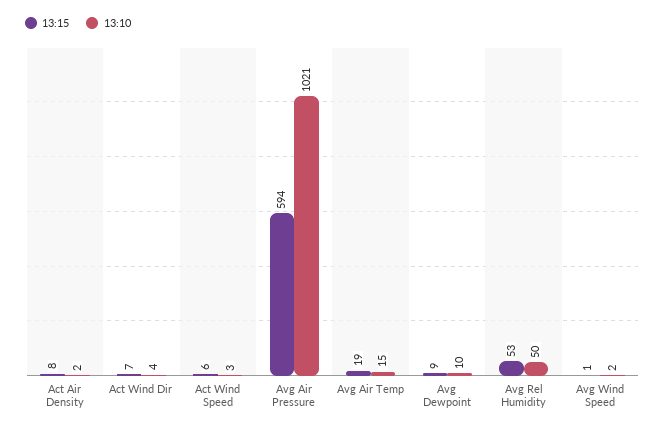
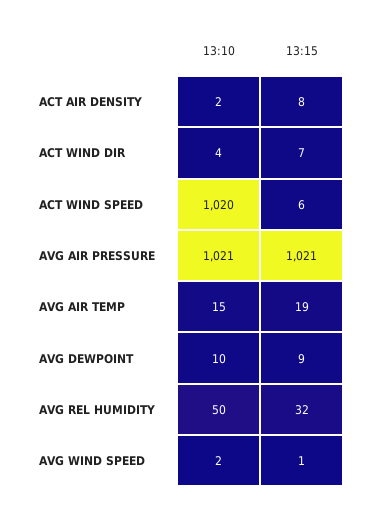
13:10, Act Wind Speed: 3 -> 1020
13:15, Avg Air Pressure: 594 -> 1021
13:15, Avg Rel Humidity: 53 -> 32

